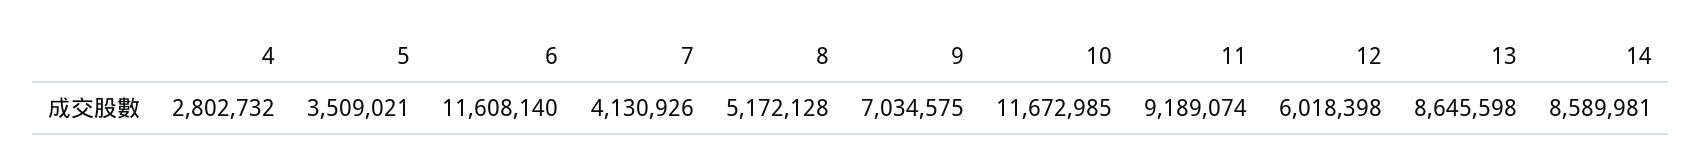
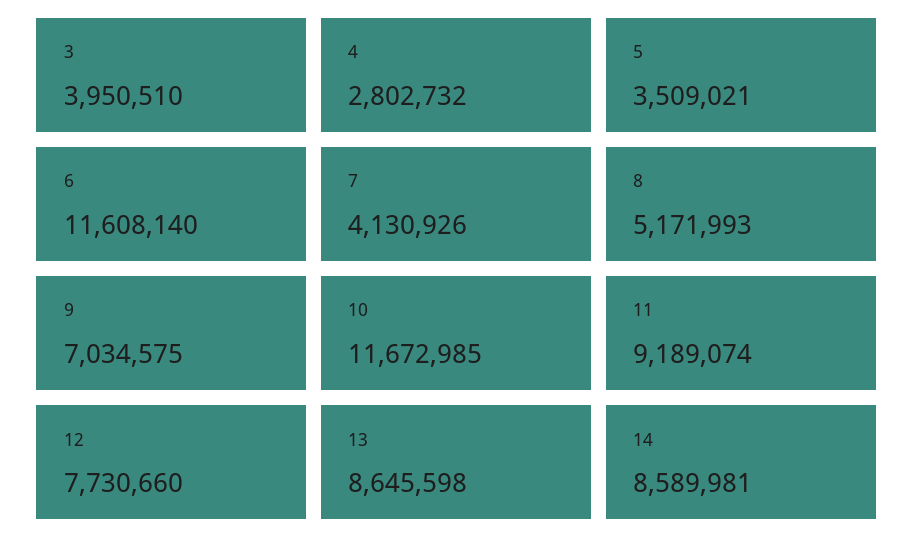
8: 5172128 -> 5171993
12: 6018398 -> 7730660
3: none -> 3950510

